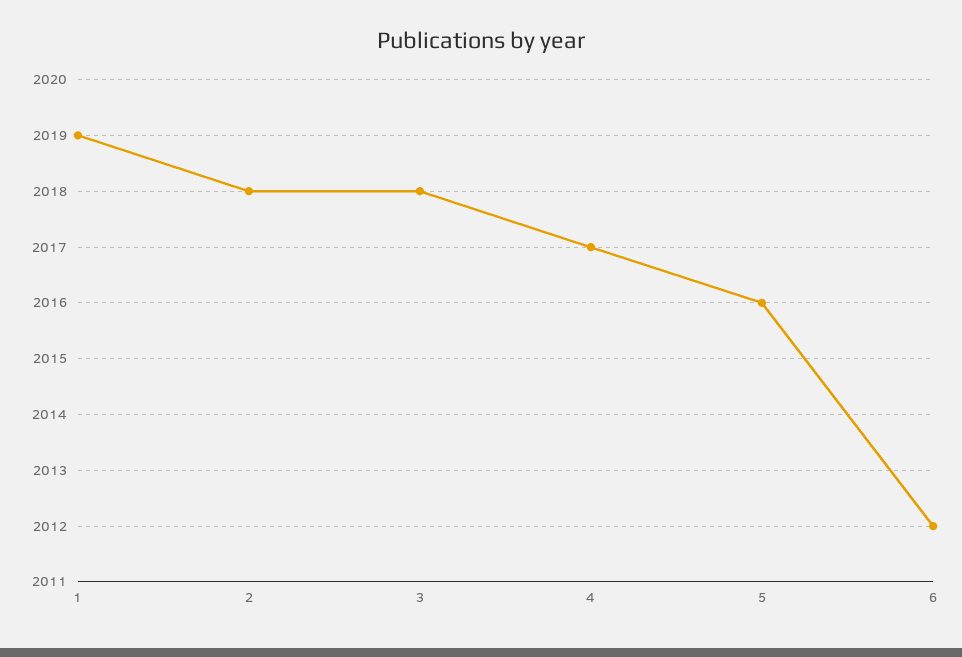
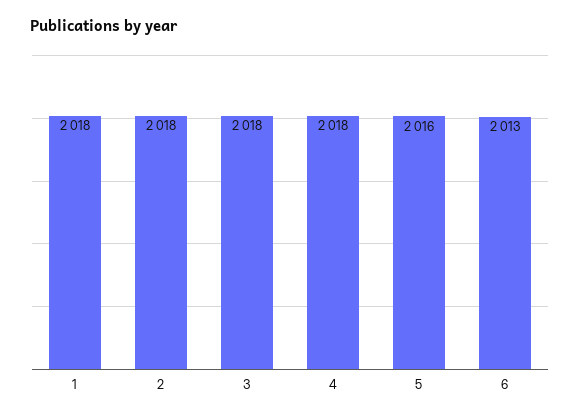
1: 2019 -> 2018
4: 2017 -> 2018
6: 2012 -> 2013

